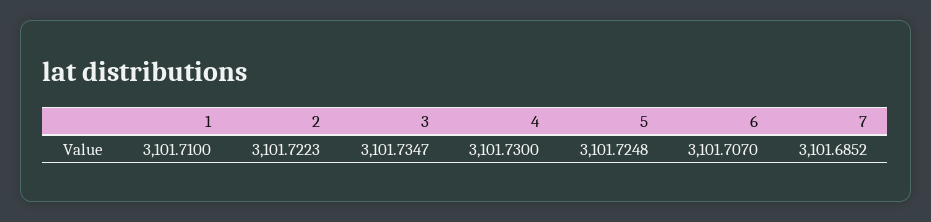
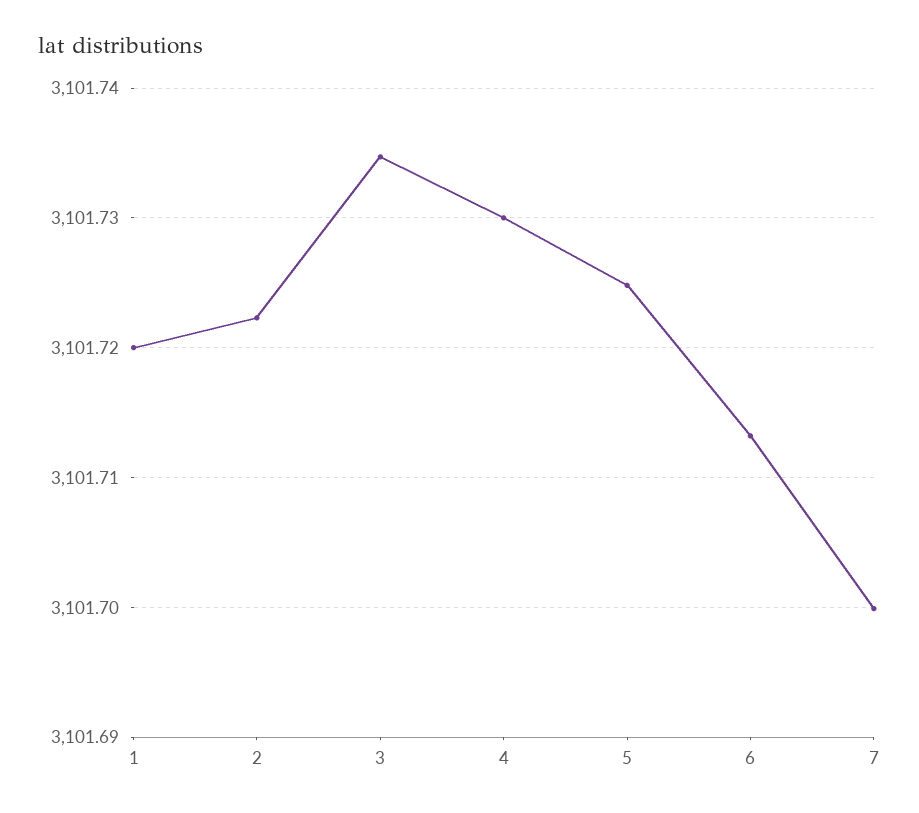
1: 3101.71 -> 3101.72
6: 3101.707 -> 3101.713
7: 3101.6852 -> 3101.7

